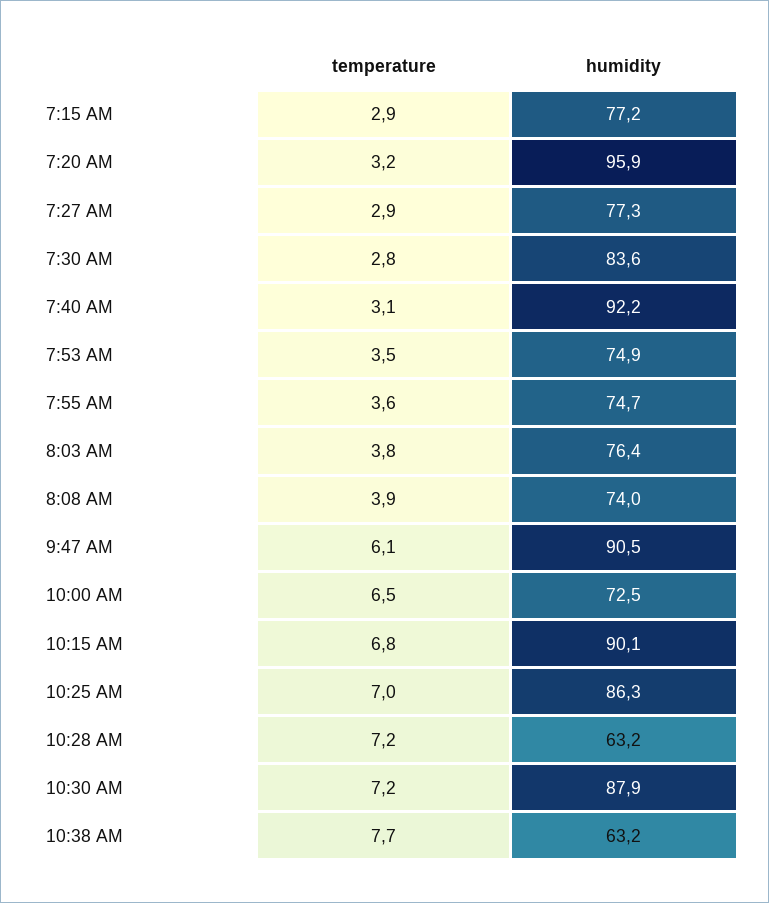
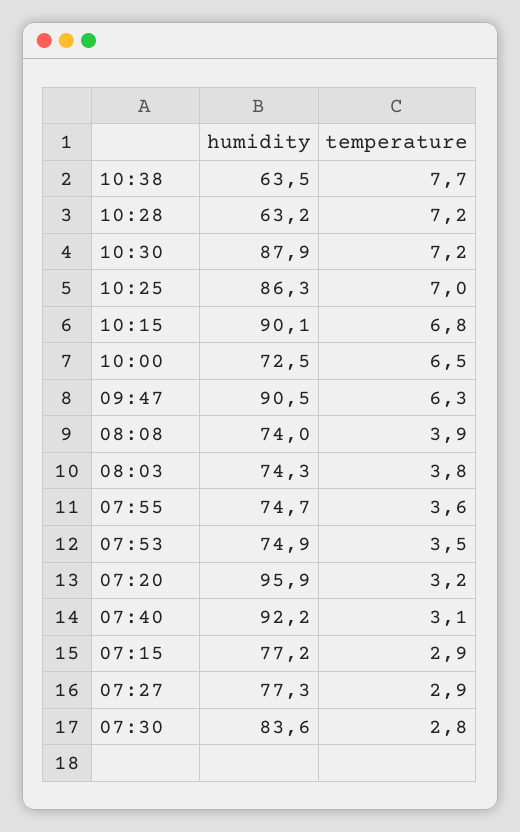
humidity, 8:03 AM: 76.4 -> 74.3
temperature, 9:47 AM: 6.1 -> 6.3
humidity, 10:38 AM: 63.2 -> 63.5

